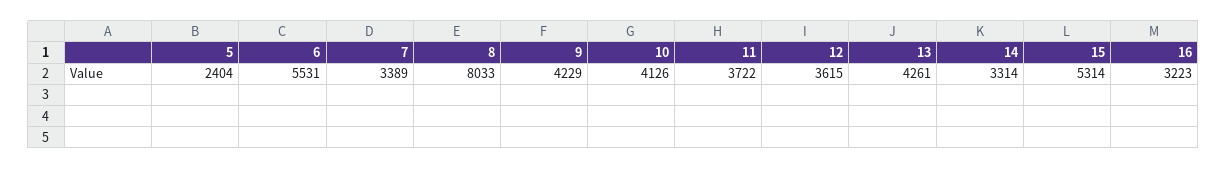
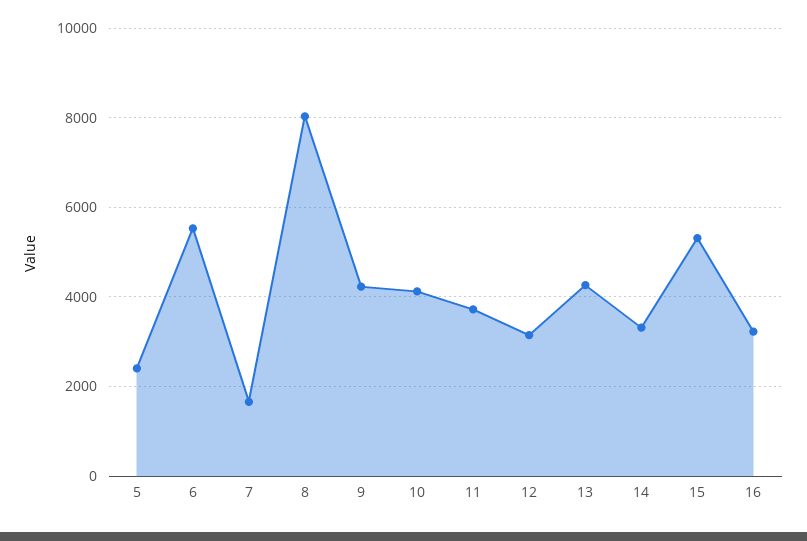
7: 3389 -> 1600
12: 3615 -> 3200

